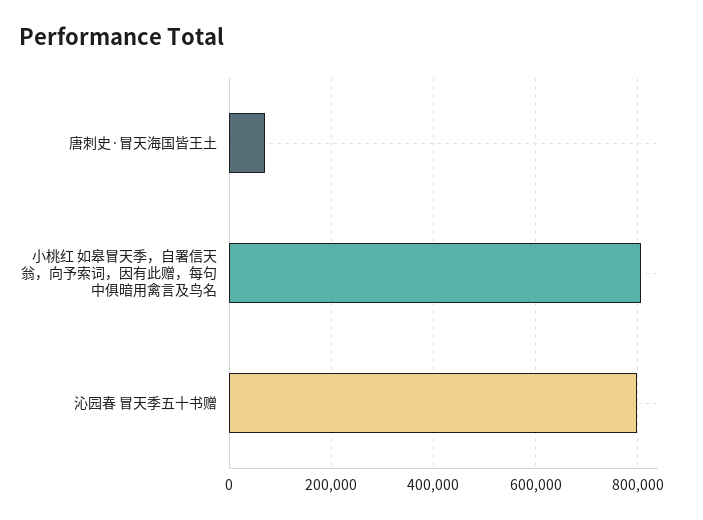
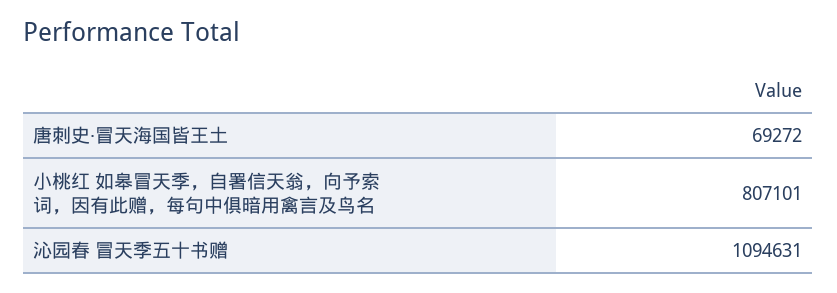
沁园春 冒天季五十书赠: 800000 -> 1094631

